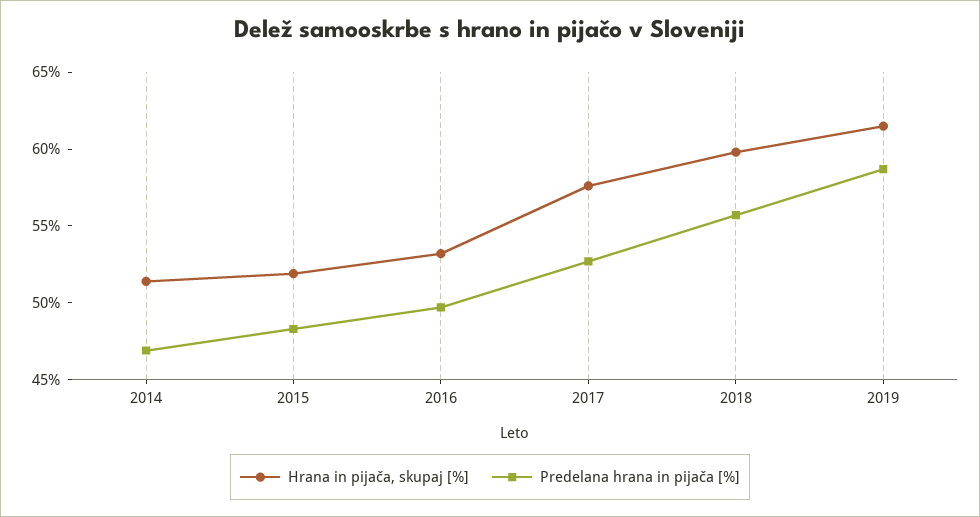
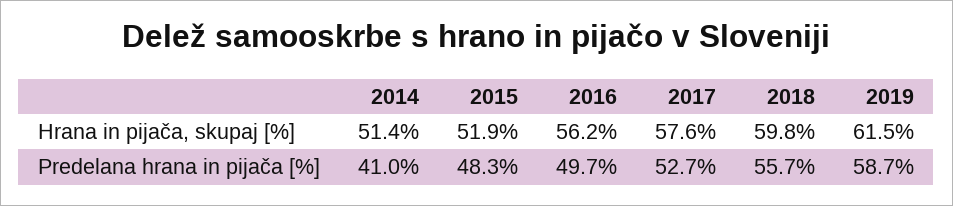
Predelana hrana in pijača [%], 2014: 47 -> 41
Hrana in pijača, skupaj [%], 2016: 53 -> 56.2

